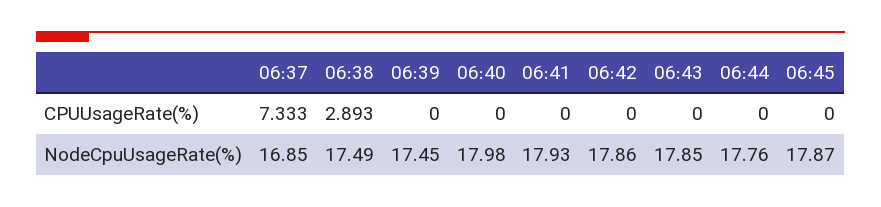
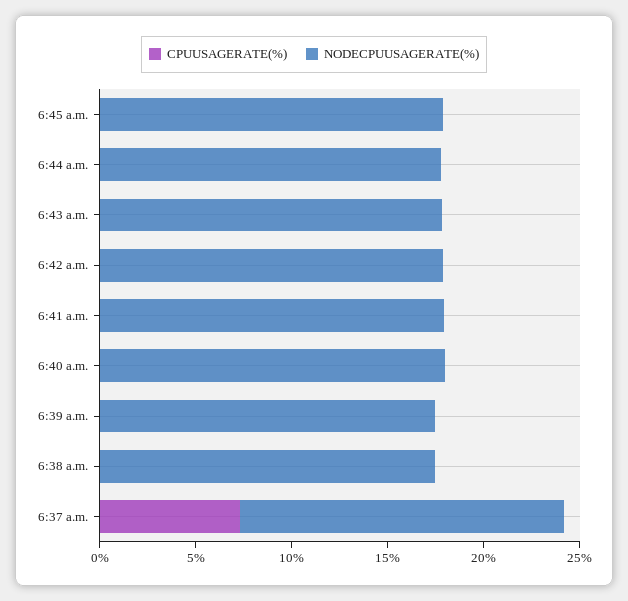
CPUUsageRate(%), 06:38: 2.893 -> 0

